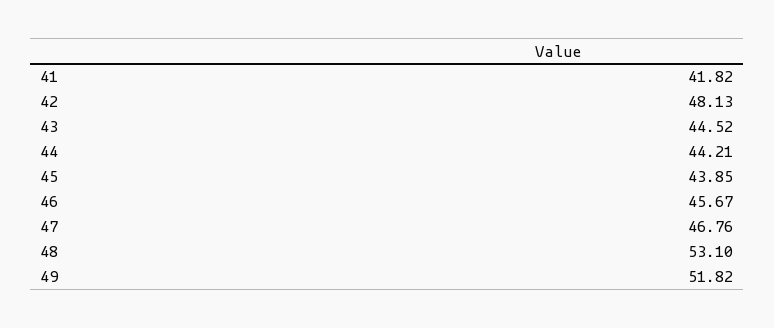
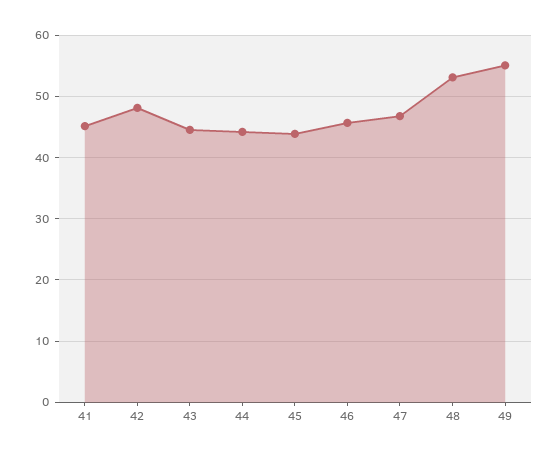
41: 41.82 -> 45
49: 51.82 -> 55

